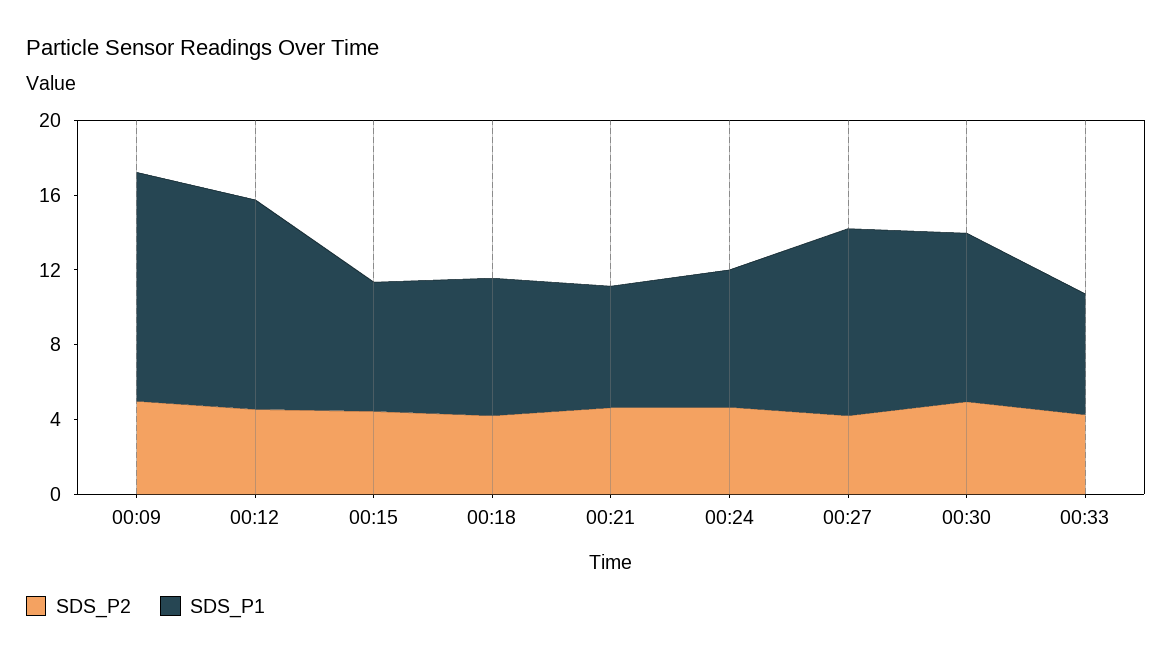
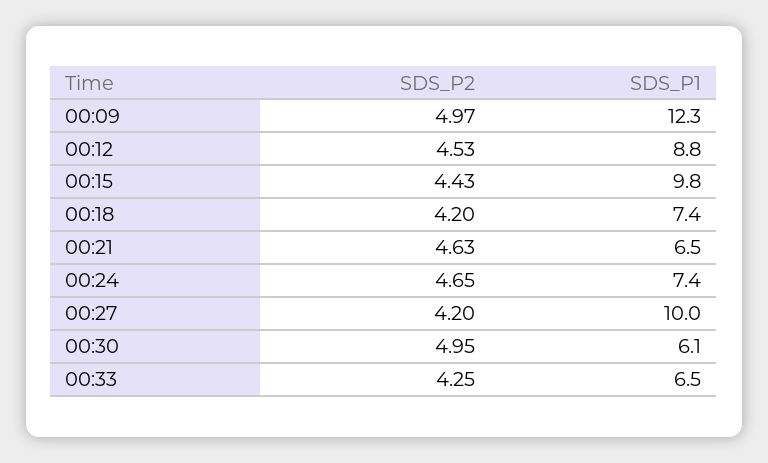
SDS_P1, 00:12: 11 -> 8.8
SDS_P1, 00:15: 7 -> 9.8
SDS_P1, 00:30: 9 -> 6.1

